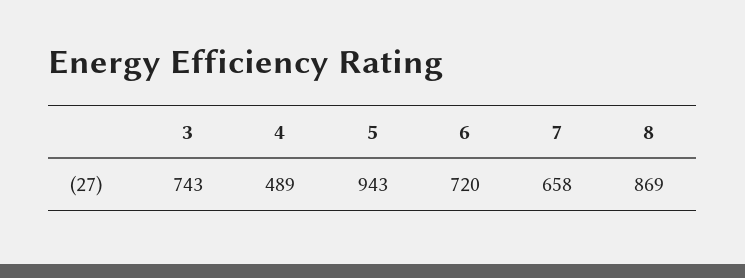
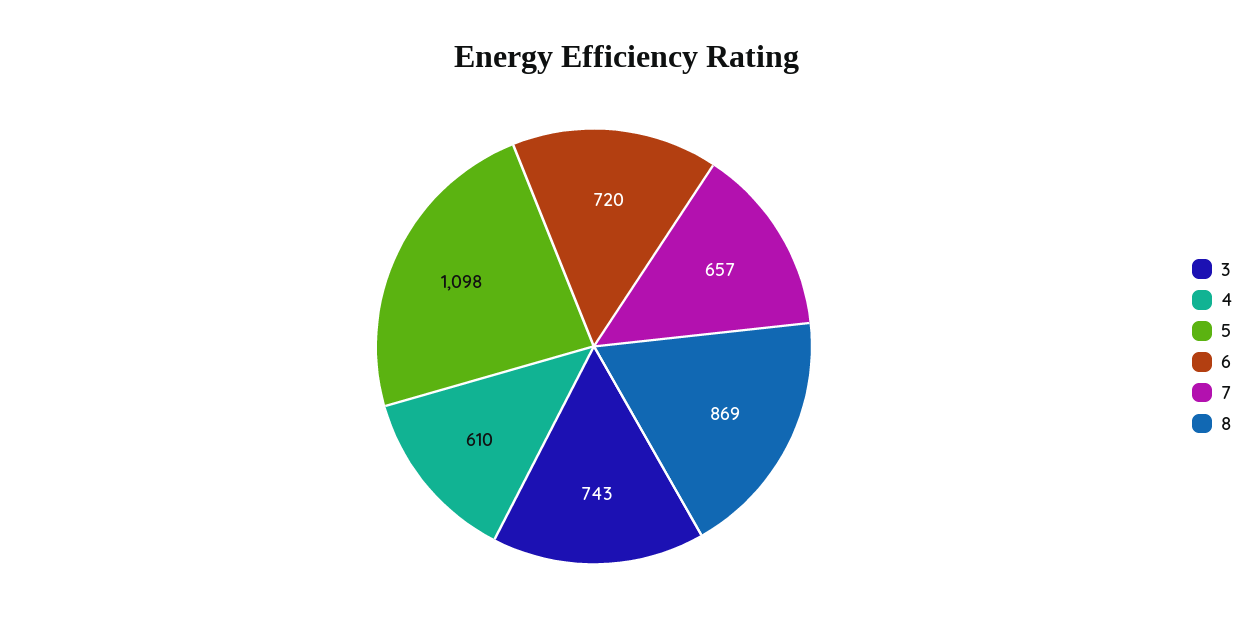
4: 489 -> 610
5: 943 -> 1098
7: 658 -> 657

